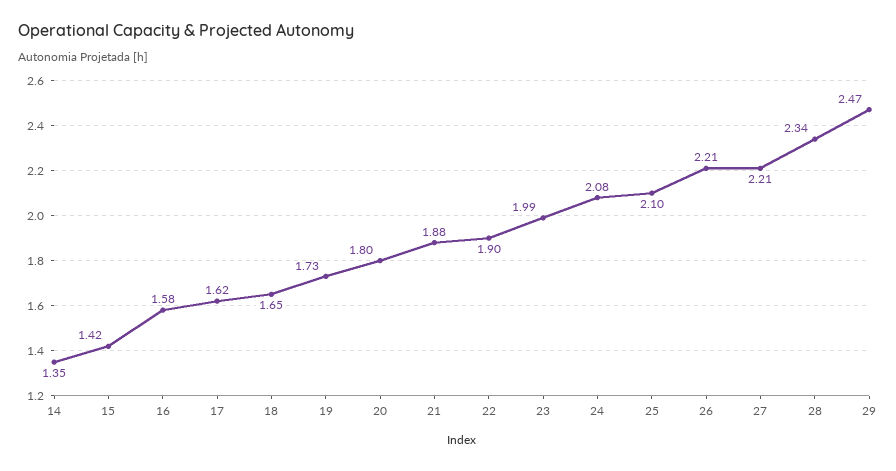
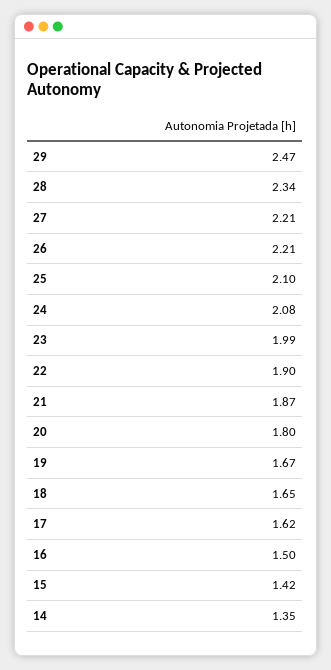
16: 1.58 -> 1.5
19: 1.73 -> 1.67
21: 1.88 -> 1.87

